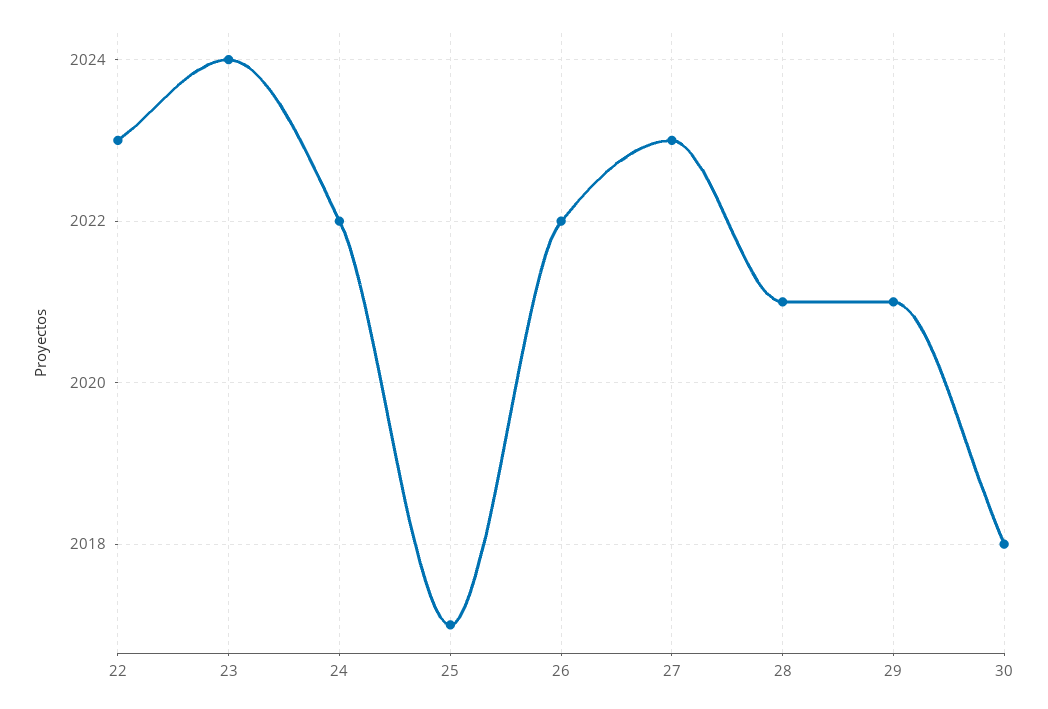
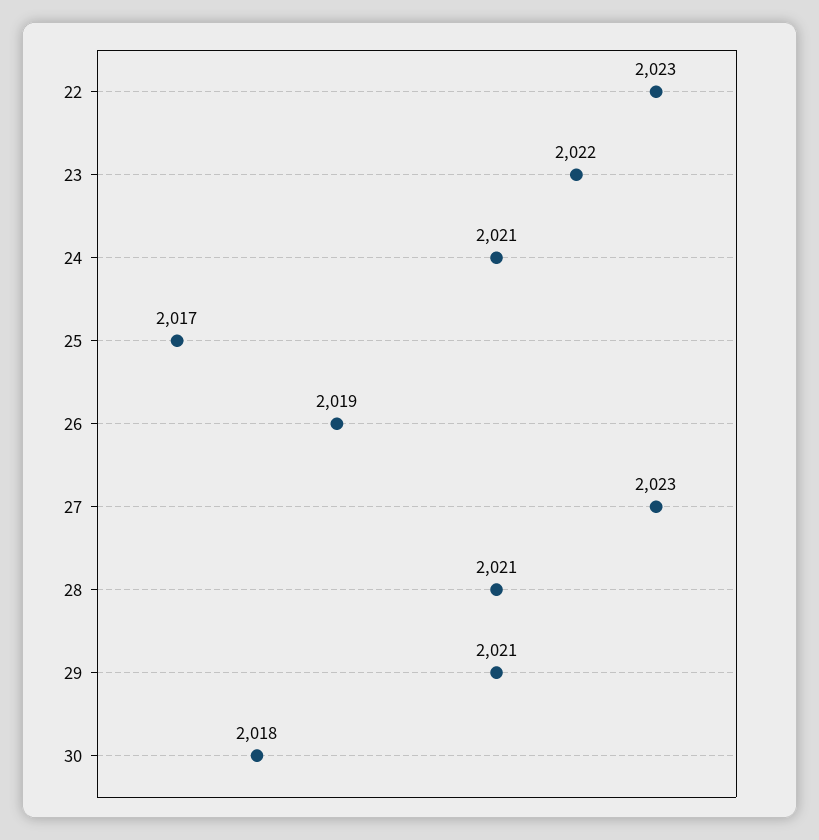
23: 2024 -> 2022
24: 2022 -> 2021
26: 2022 -> 2019

